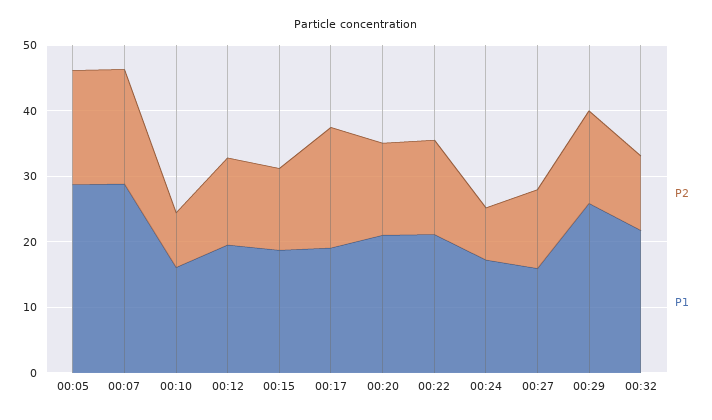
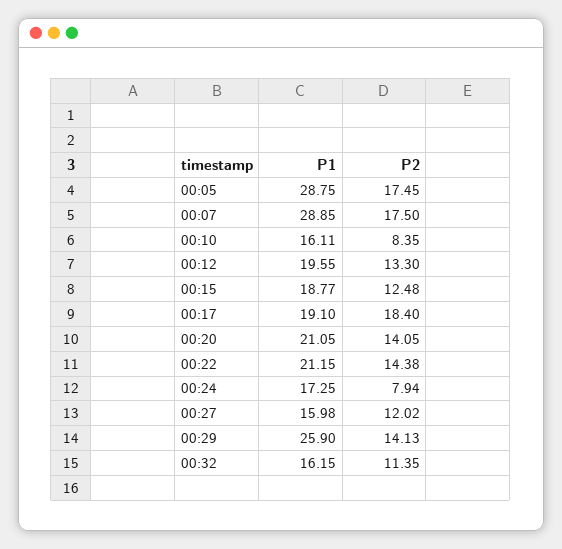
P1, 00:32: 22 -> 16.15

